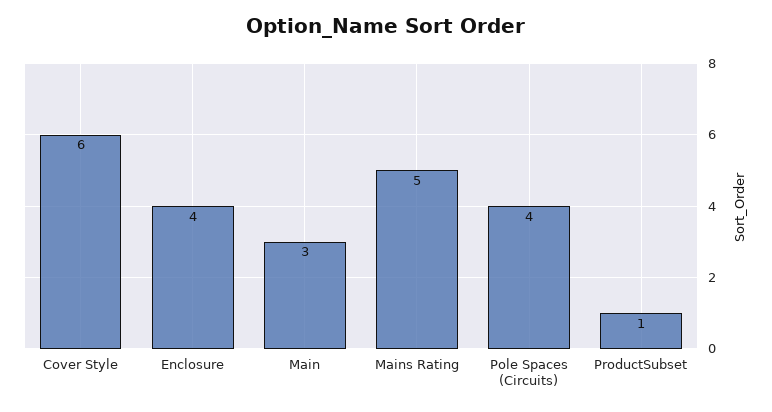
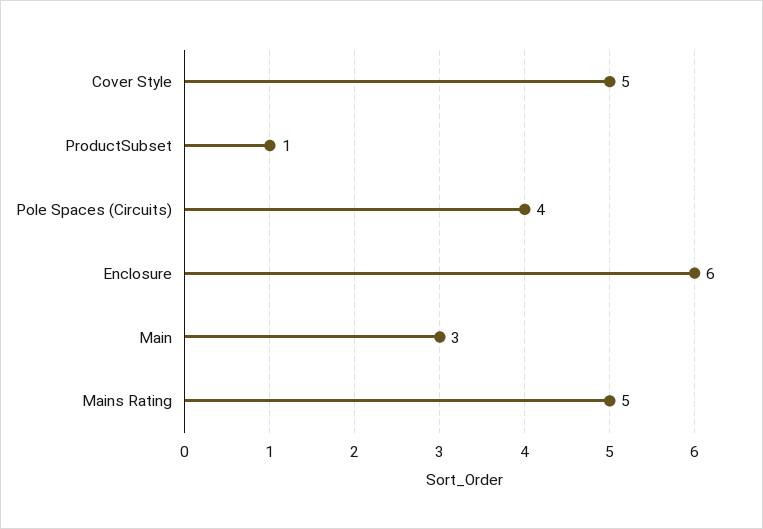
Cover Style: 6 -> 5
Enclosure: 4 -> 6

